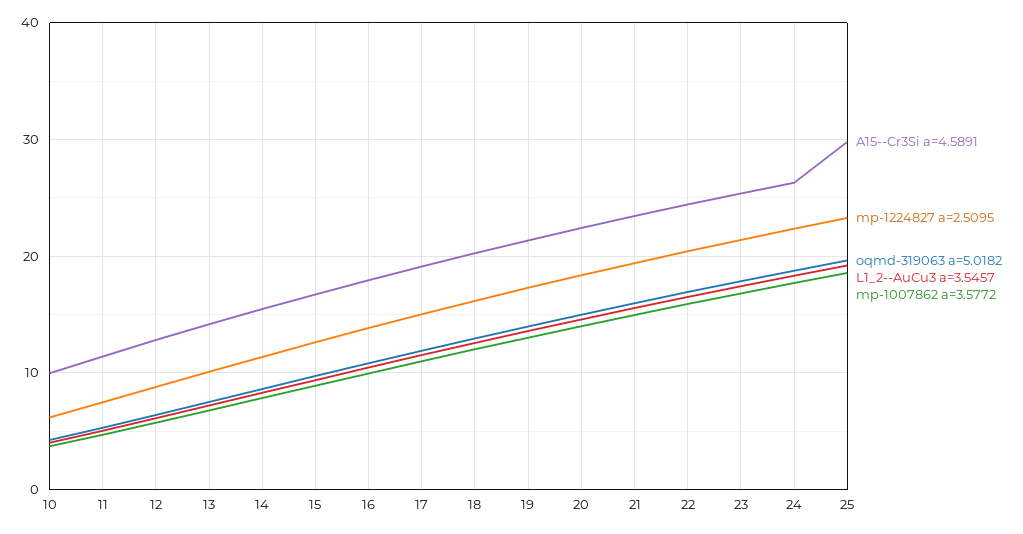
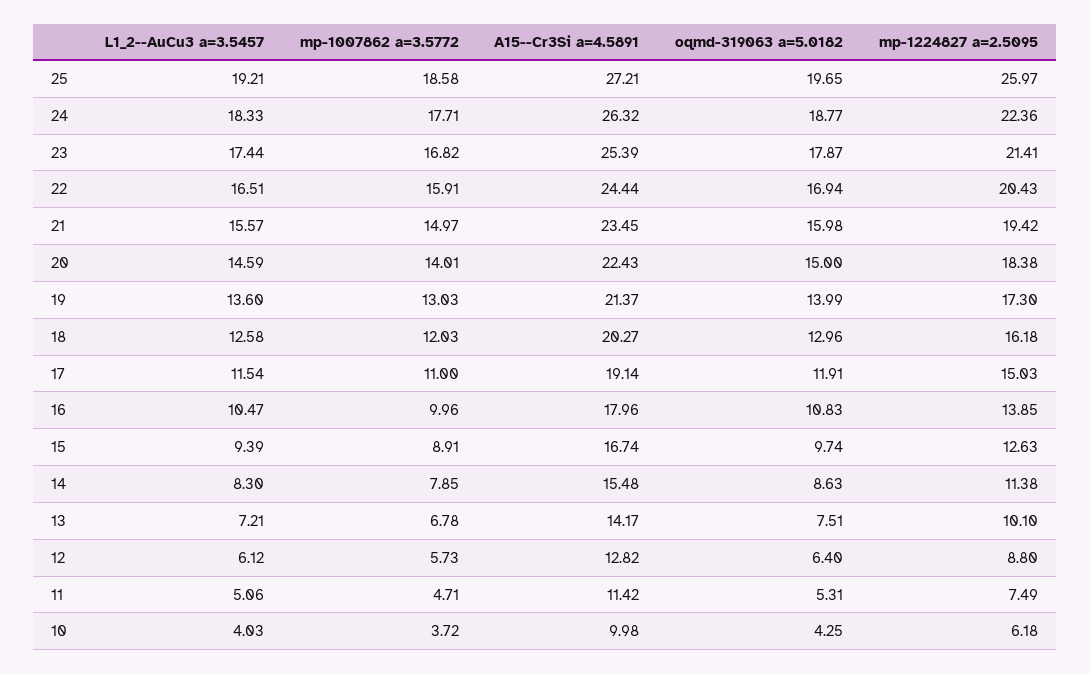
A15--Cr3Si a=4.5891, 25: 30 -> 27.21
mp-1224827 a=2.5095, 25: 23 -> 25.97

